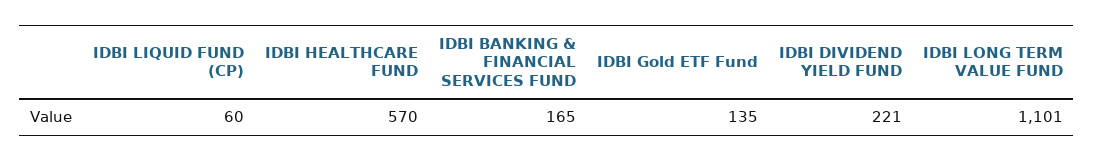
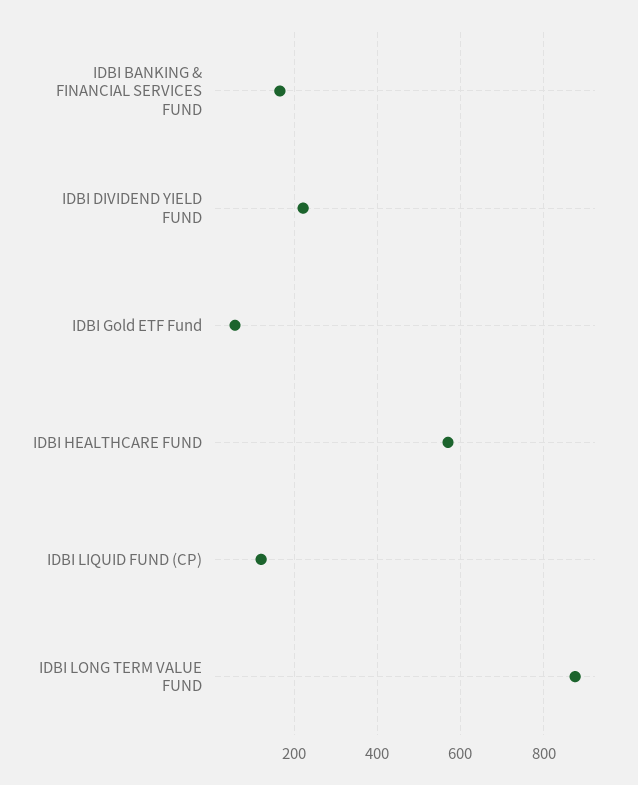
IDBI LIQUID FUND (CP): 60 -> 120
IDBI Gold ETF Fund: 135 -> 60
IDBI LONG TERM VALUE FUND: 1101 -> 880

